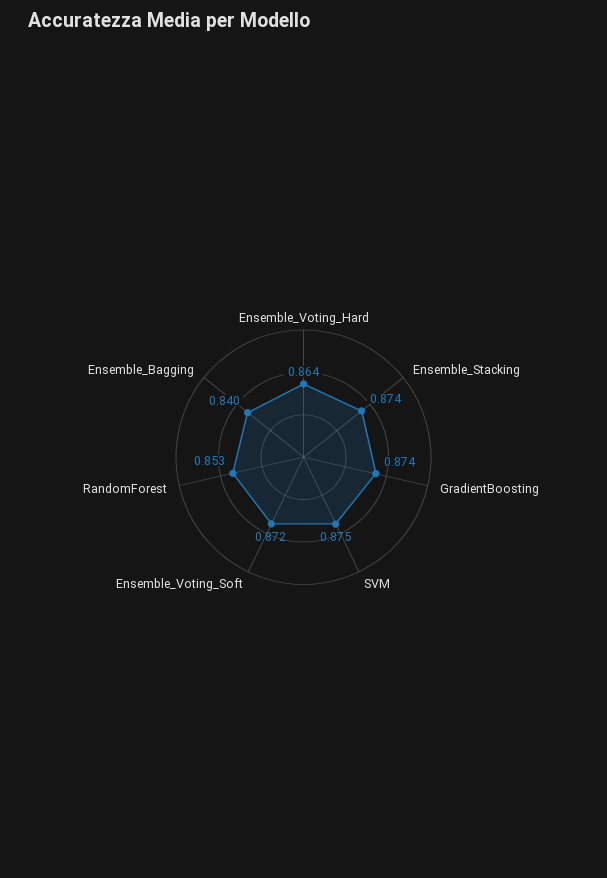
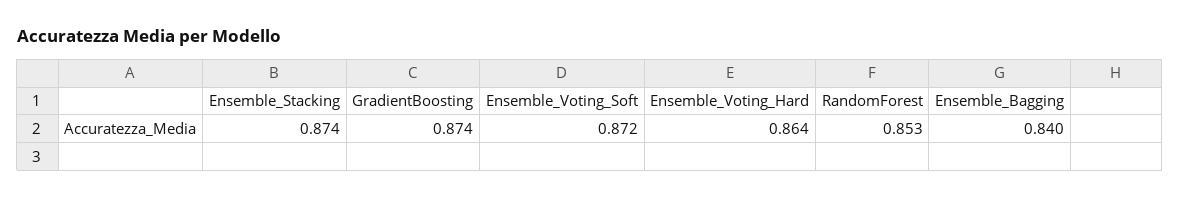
SVM: 0.875 -> none

